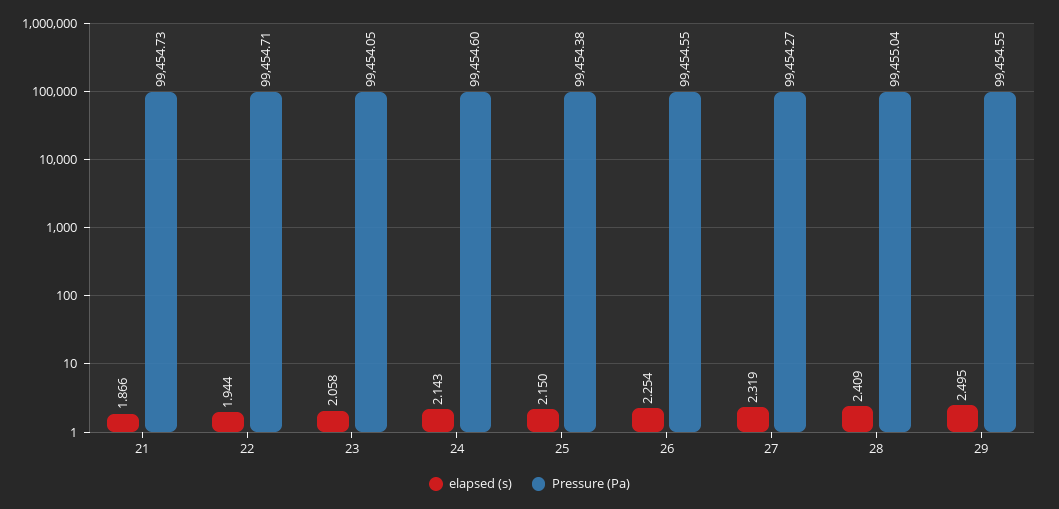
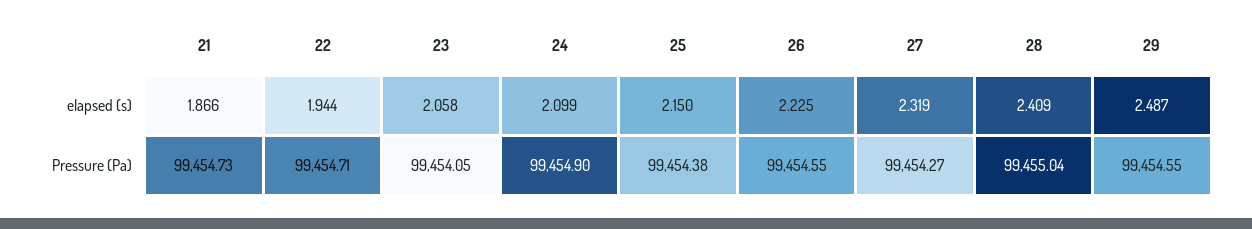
elapsed (s), 24: 2.143 -> 2.099
Pressure (Pa), 24: 99454.6 -> 99454.9
elapsed (s), 26: 2.254 -> 2.225
elapsed (s), 29: 2.495 -> 2.487

